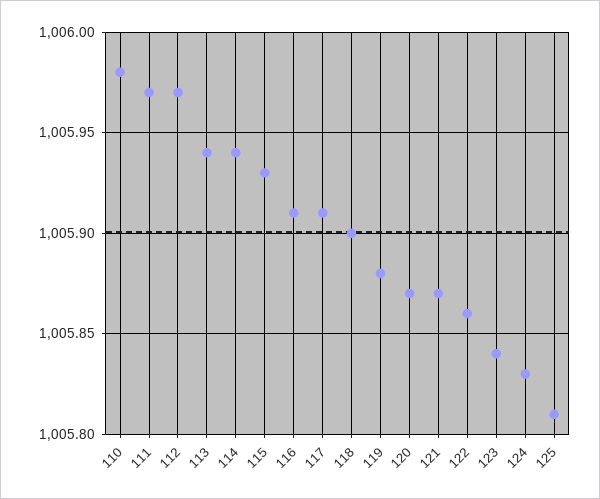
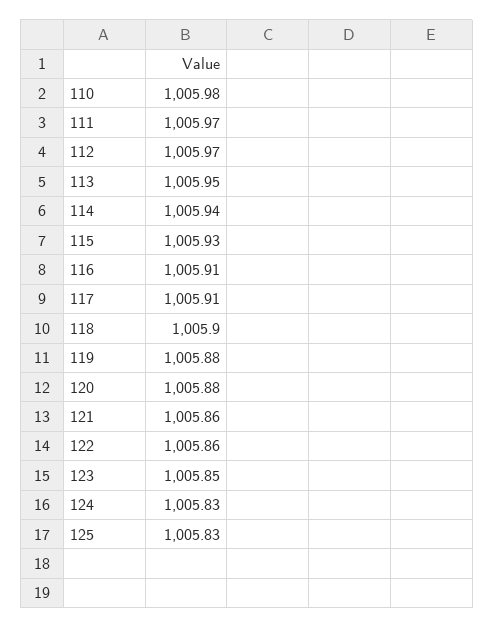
113: 1005.94 -> 1005.95
120: 1005.87 -> 1005.88
121: 1005.87 -> 1005.86
123: 1005.84 -> 1005.85
125: 1005.81 -> 1005.83

